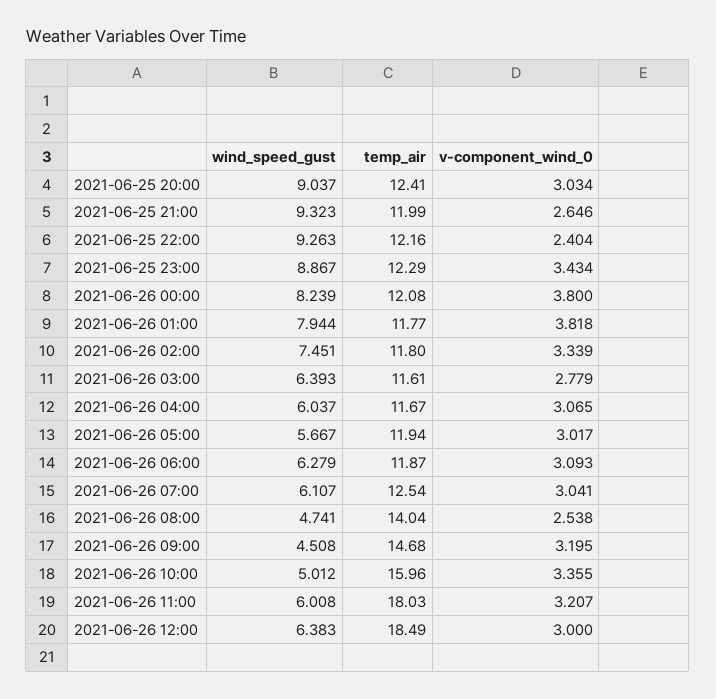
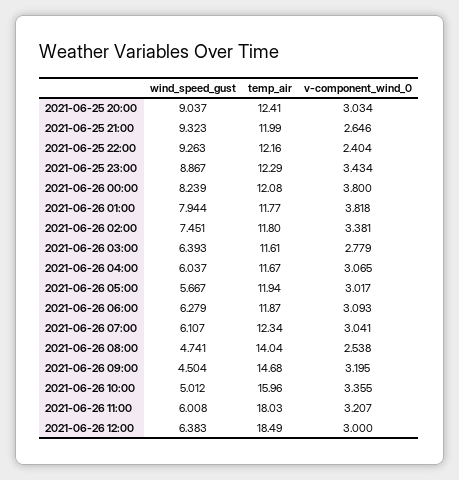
v-component_wind_0, 2021-06-26 02:00: 3.339 -> 3.381
temp_air, 2021-06-26 07:00: 12.54 -> 12.34
wind_speed_gust, 2021-06-26 09:00: 4.508 -> 4.504

